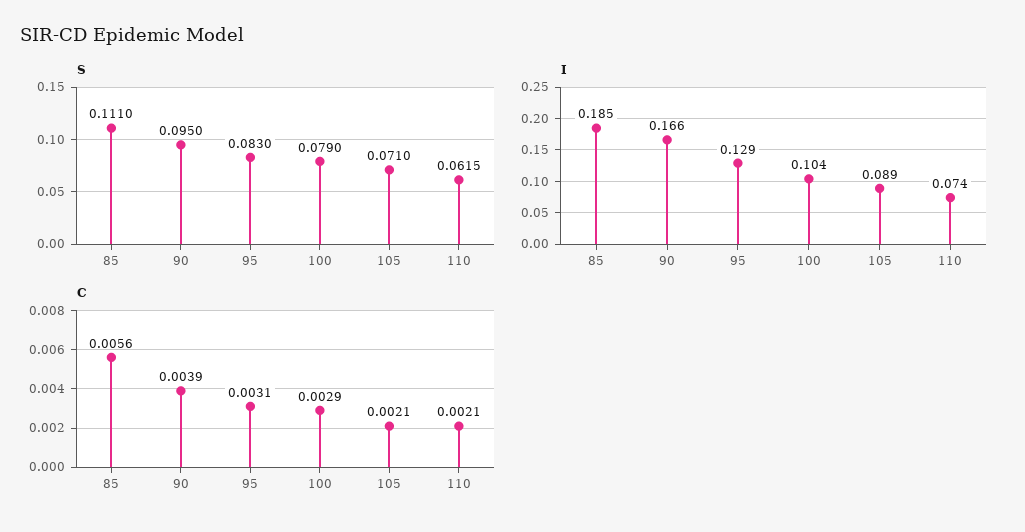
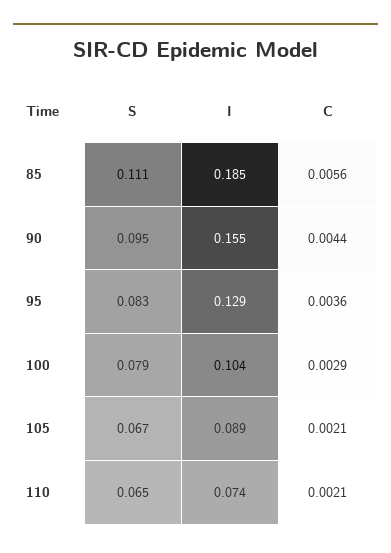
S, 105: 0.071 -> 0.067
S, 110: 0.0615 -> 0.065
I, 90: 0.166 -> 0.155
C, 90: 0.0039 -> 0.0044
C, 95: 0.0031 -> 0.0036

